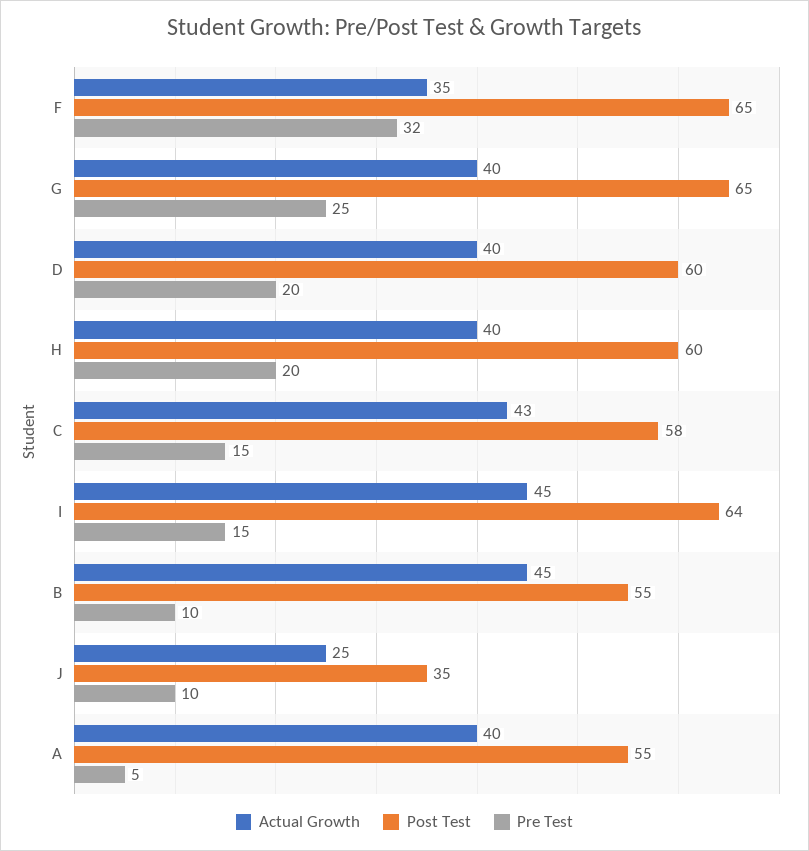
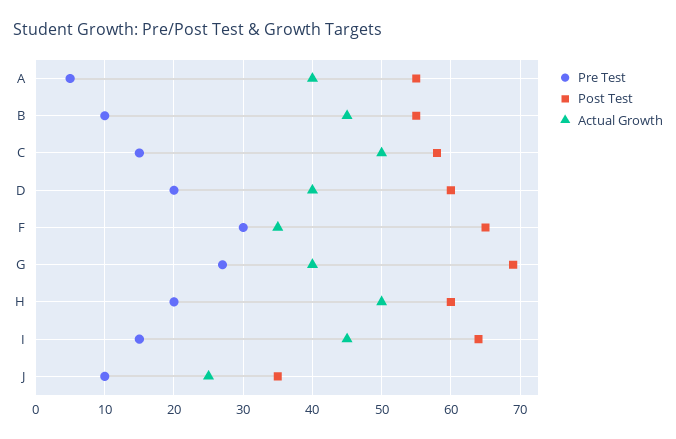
Pre Test, F: 32 -> 30
Post Test, G: 65 -> 69
Pre Test, G: 25 -> 27
Actual Growth, H: 40 -> 50
Actual Growth, C: 43 -> 50

